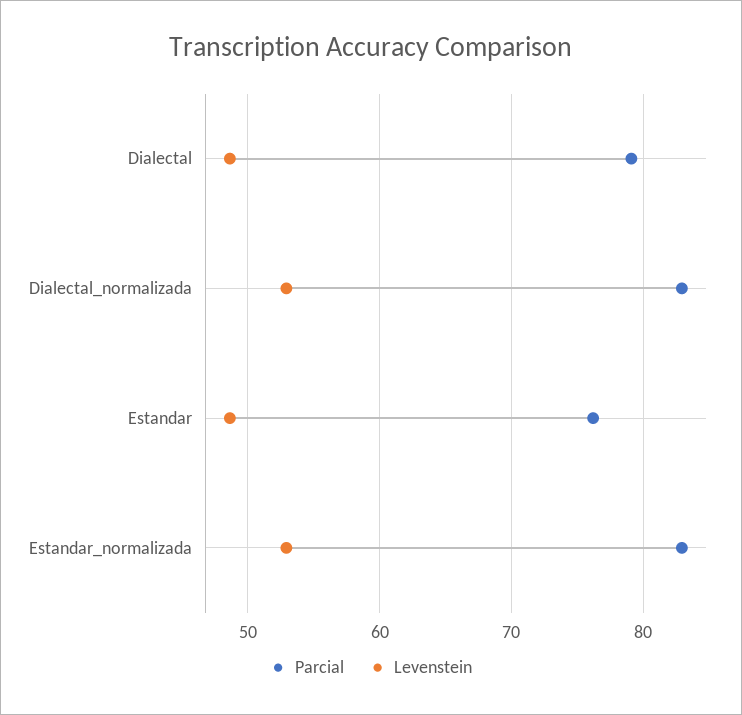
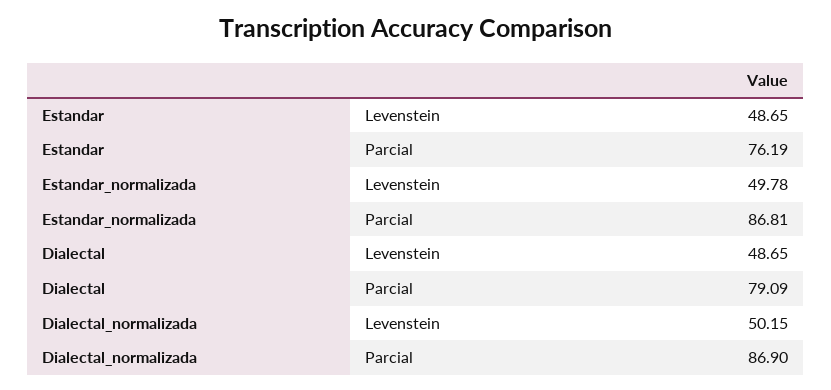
Parcial, Dialectal_normalizada: 83 -> 86.9
Levenstein, Dialectal_normalizada: 53 -> 50.15
Parcial, Estandar_normalizada: 83 -> 86.81
Levenstein, Estandar_normalizada: 53 -> 49.78

